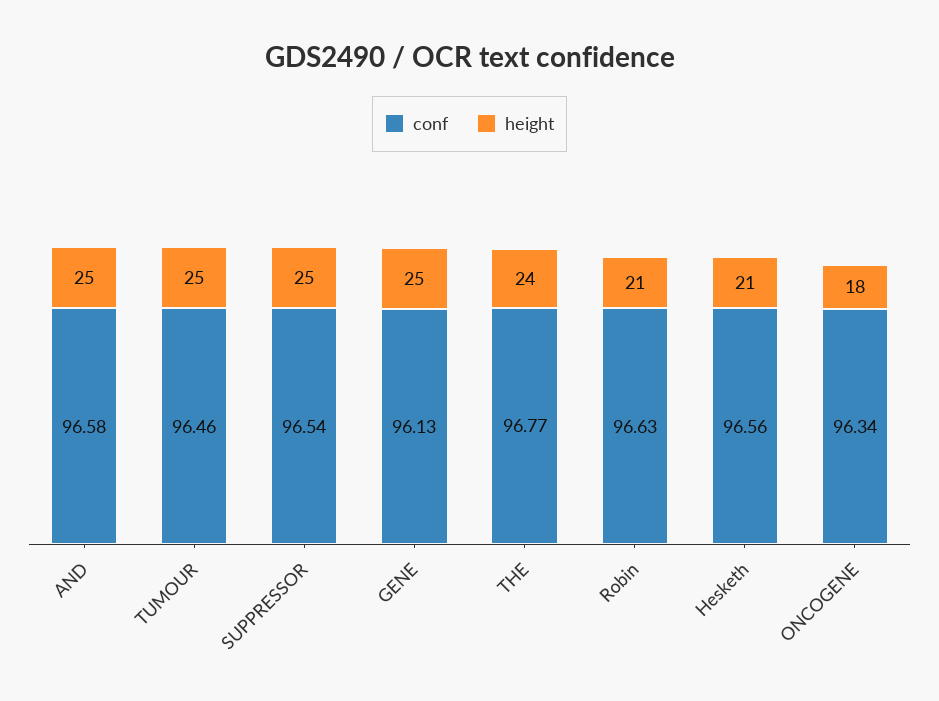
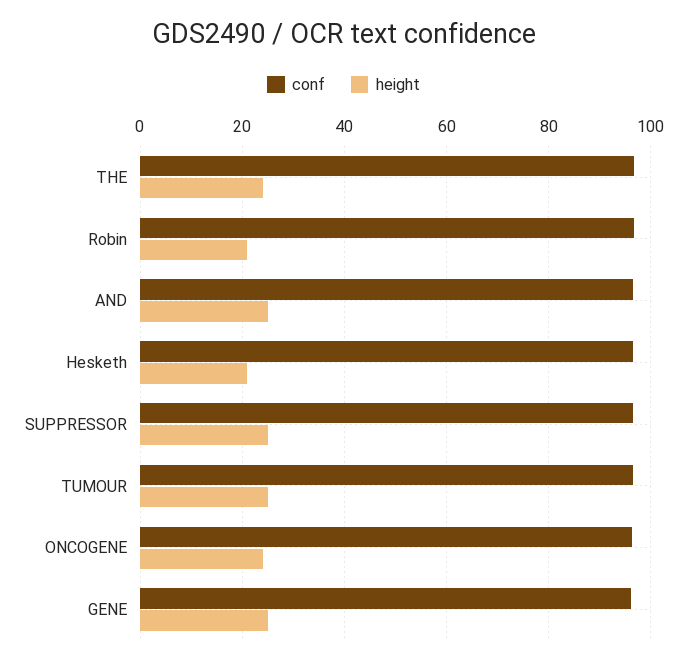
height, ONCOGENE: 18 -> 24

